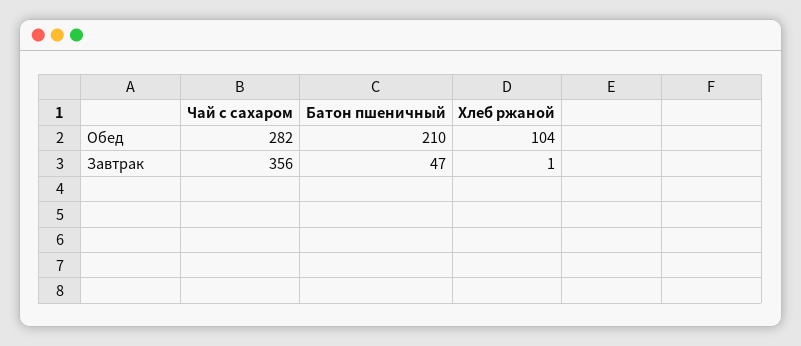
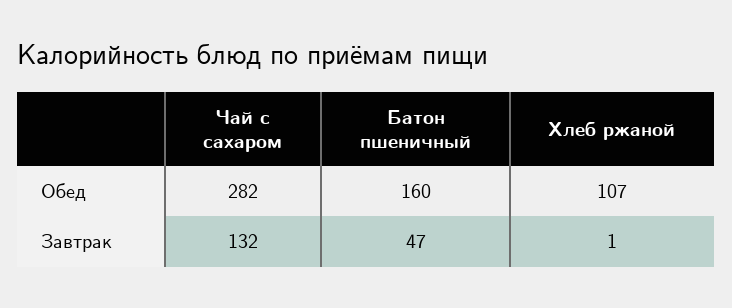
Батон пшеничный, Обед: 210 -> 160
Хлеб ржаной, Обед: 104 -> 107
Чай с сахаром, Завтрак: 356 -> 132

